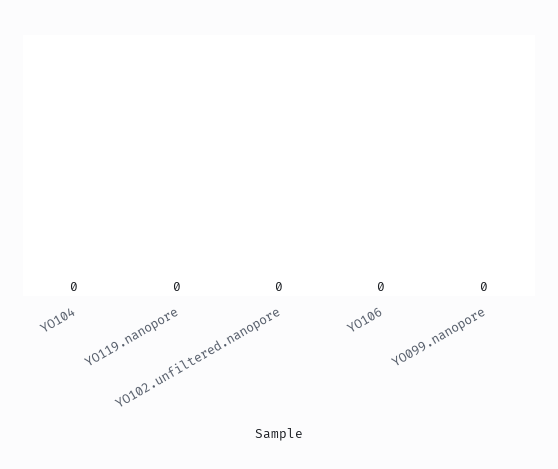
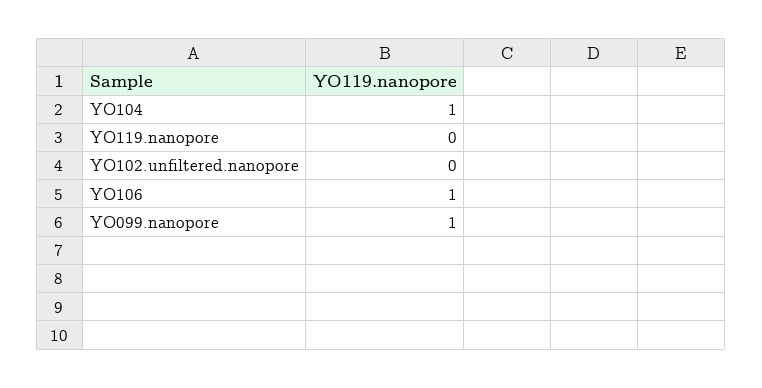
YO104: 0 -> 1
YO106: 0 -> 1
YO099.nanopore: 0 -> 1

